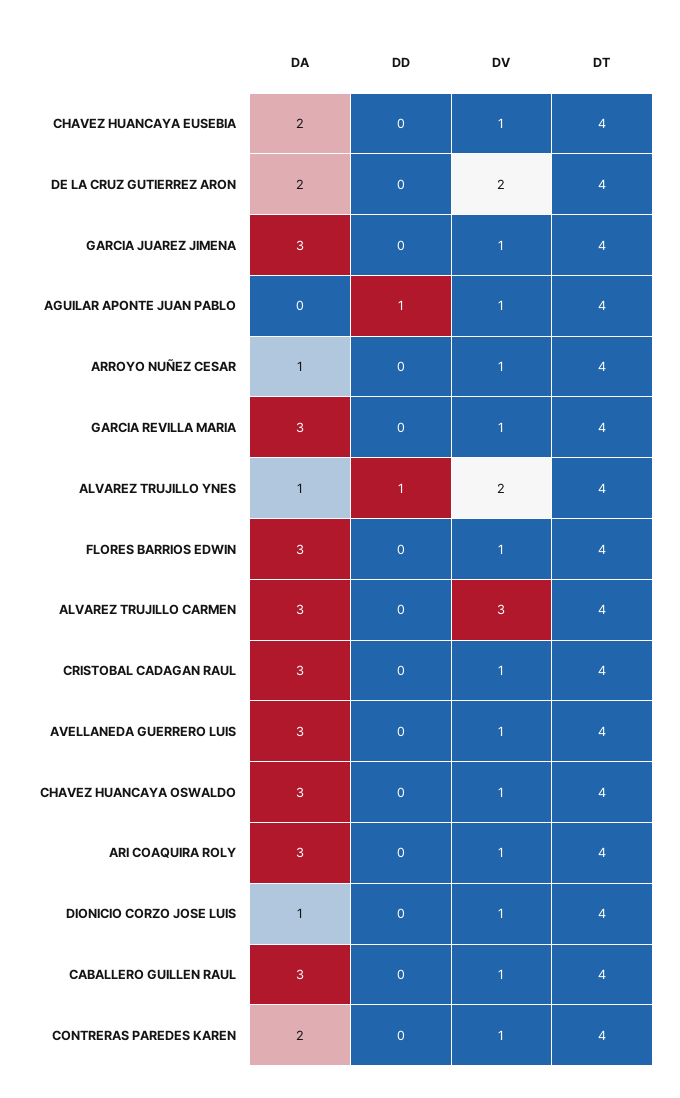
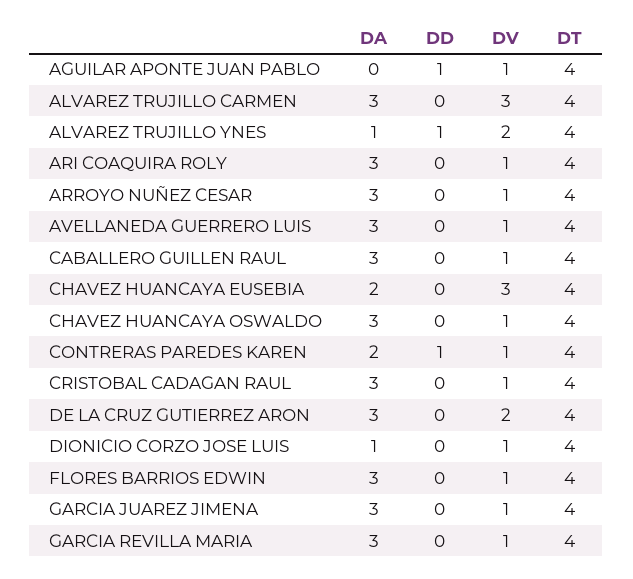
DV, CHAVEZ HUANCAYA EUSEBIA: 1 -> 3
DA, DE LA CRUZ GUTIERREZ ARON: 2 -> 3
DA, ARROYO NUÑEZ CESAR: 1 -> 3
DD, CONTRERAS PAREDES KAREN: 0 -> 1

